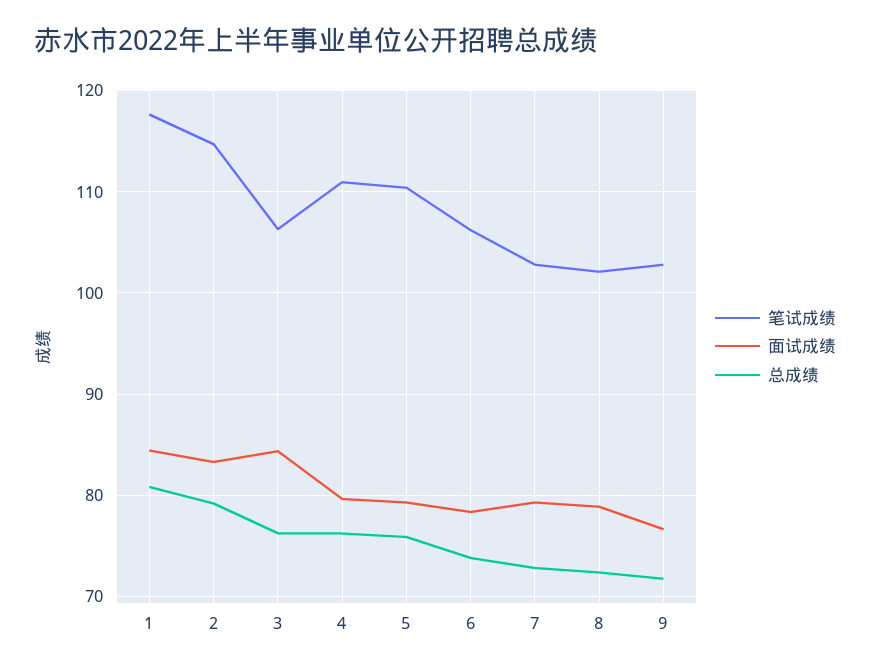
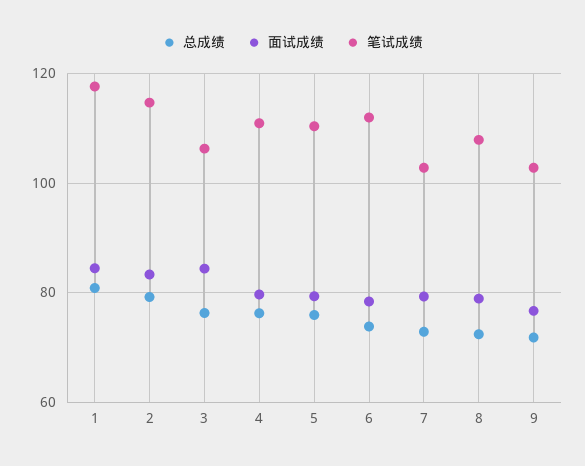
笔试成绩, 6: 106 -> 112
笔试成绩, 8: 102 -> 108

